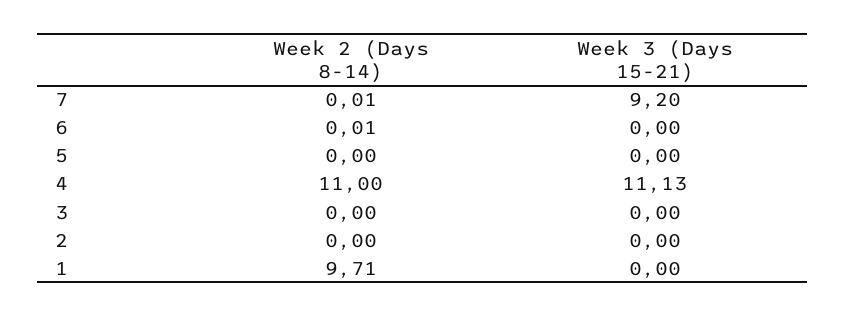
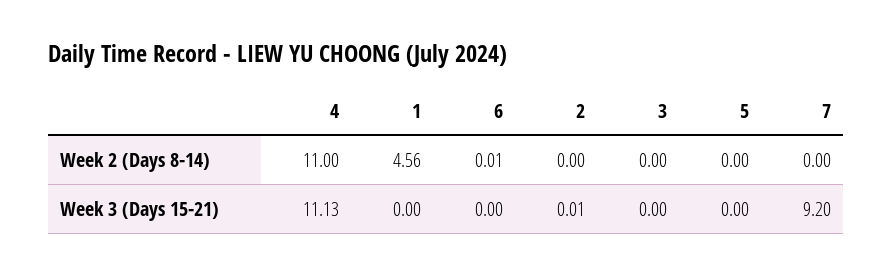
Week 2 (Days 8-14), 7: 0.01 -> 0
Week 3 (Days 15-21), 2: 0 -> 0.01
Week 2 (Days 8-14), 1: 9.71 -> 4.56

